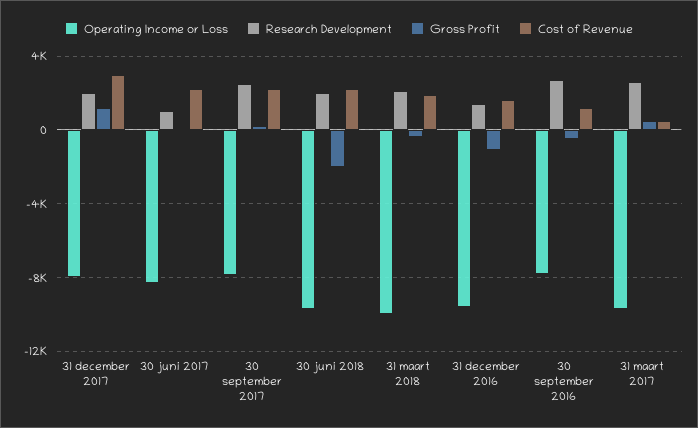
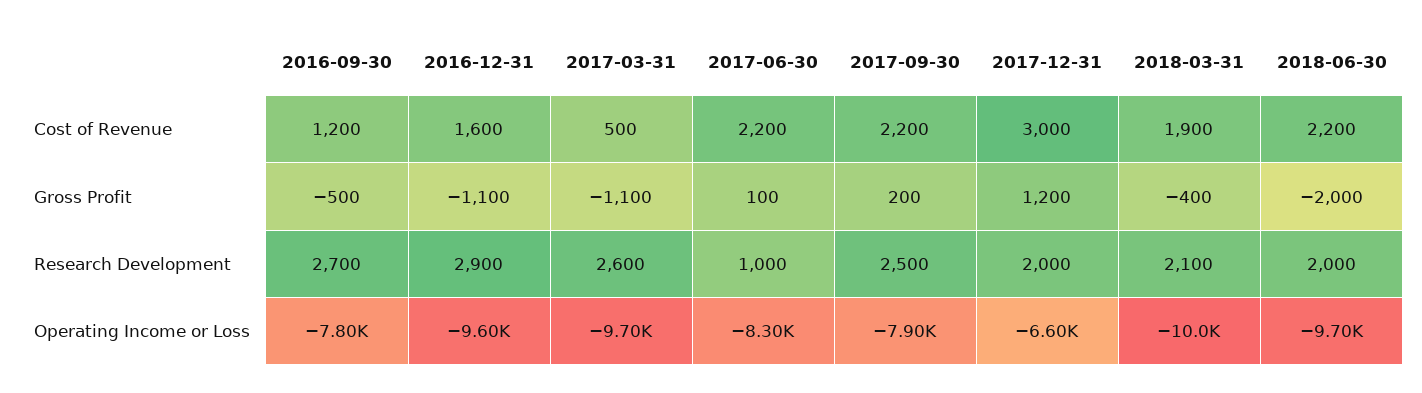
Operating Income or Loss, 31 december 2017: -8000 -> -6600
Research Development, 31 december 2016: 1500 -> 2900
Gross Profit, 31 maart 2017: 500 -> -1100

